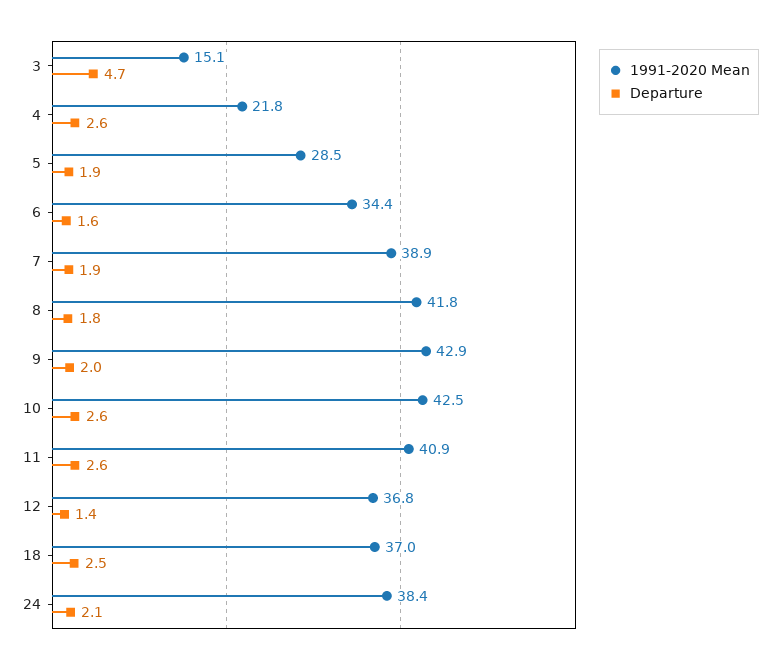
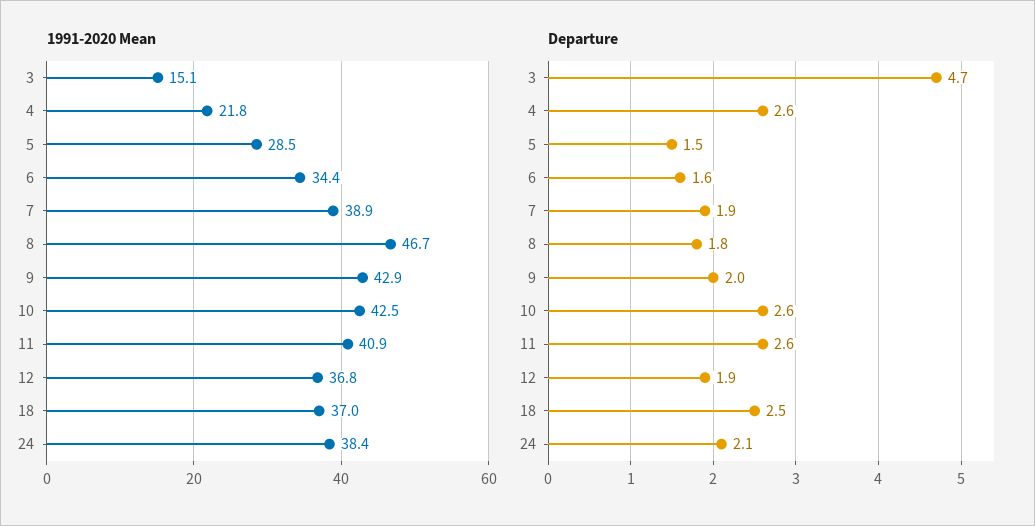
Departure, 5: 1.9 -> 1.5
1991-2020 Mean, 8: 41.8 -> 46.7
Departure, 12: 1.4 -> 1.9

